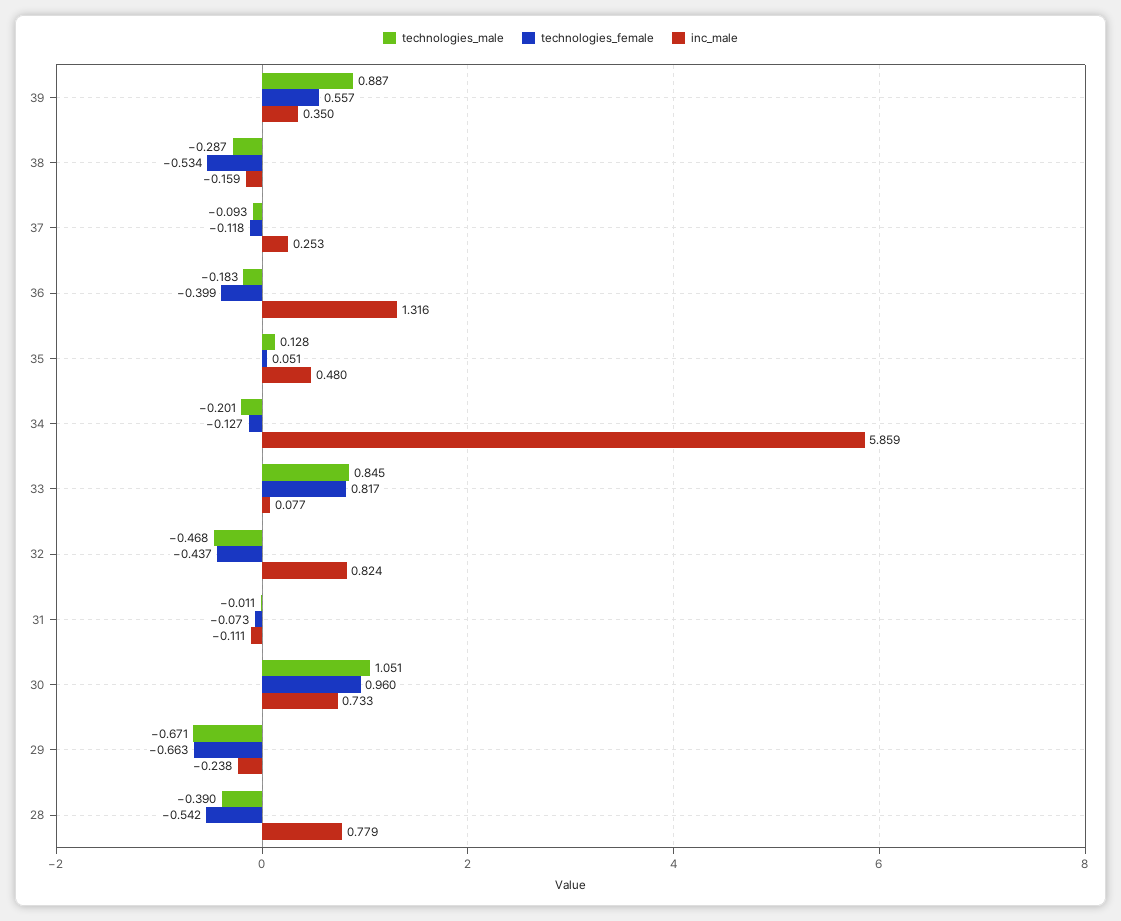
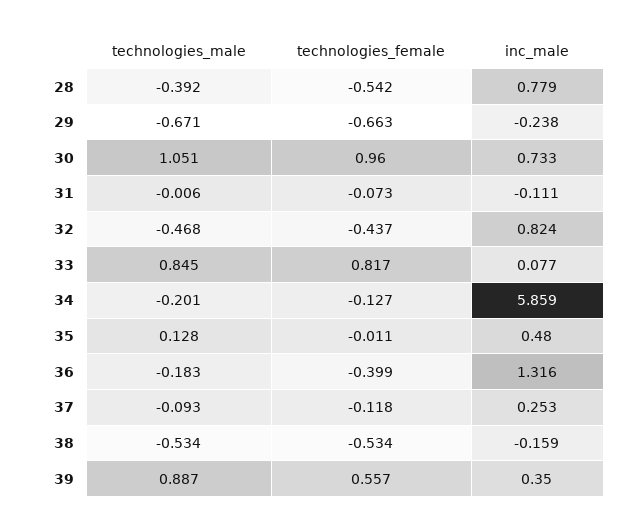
technologies_male, 38: -0.287 -> -0.534
technologies_female, 35: 0.051 -> -0.011
technologies_male, 31: -0.011 -> -0.006
technologies_male, 28: -0.39 -> -0.392

